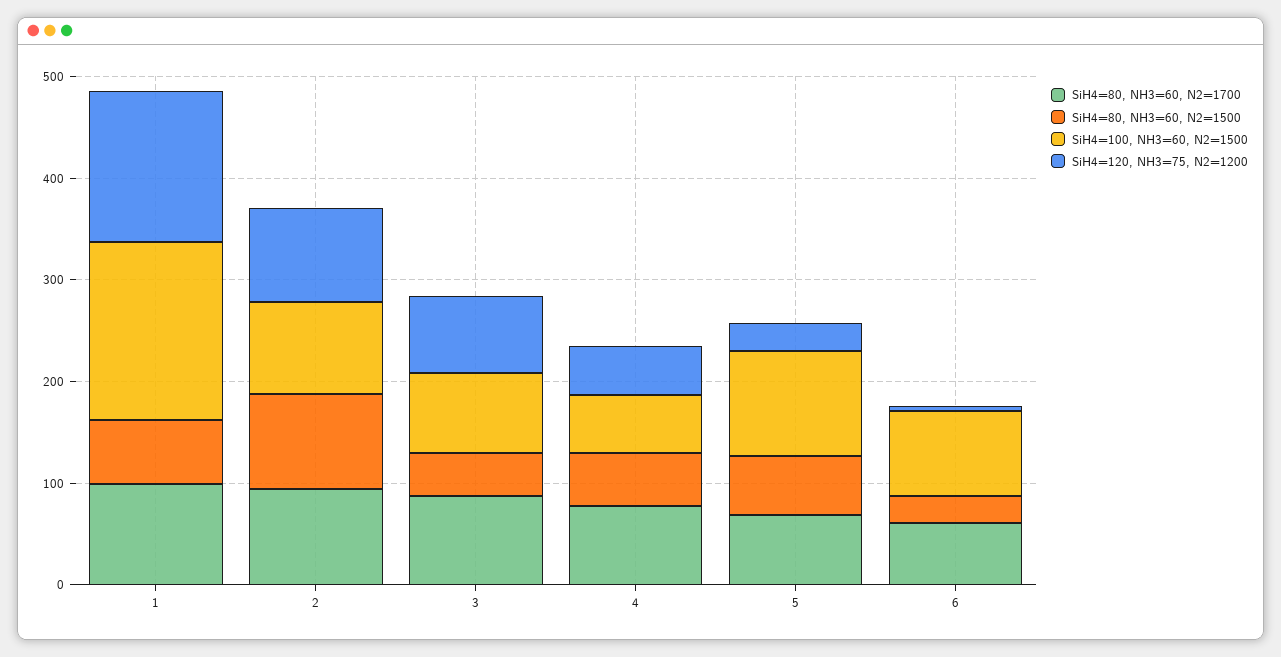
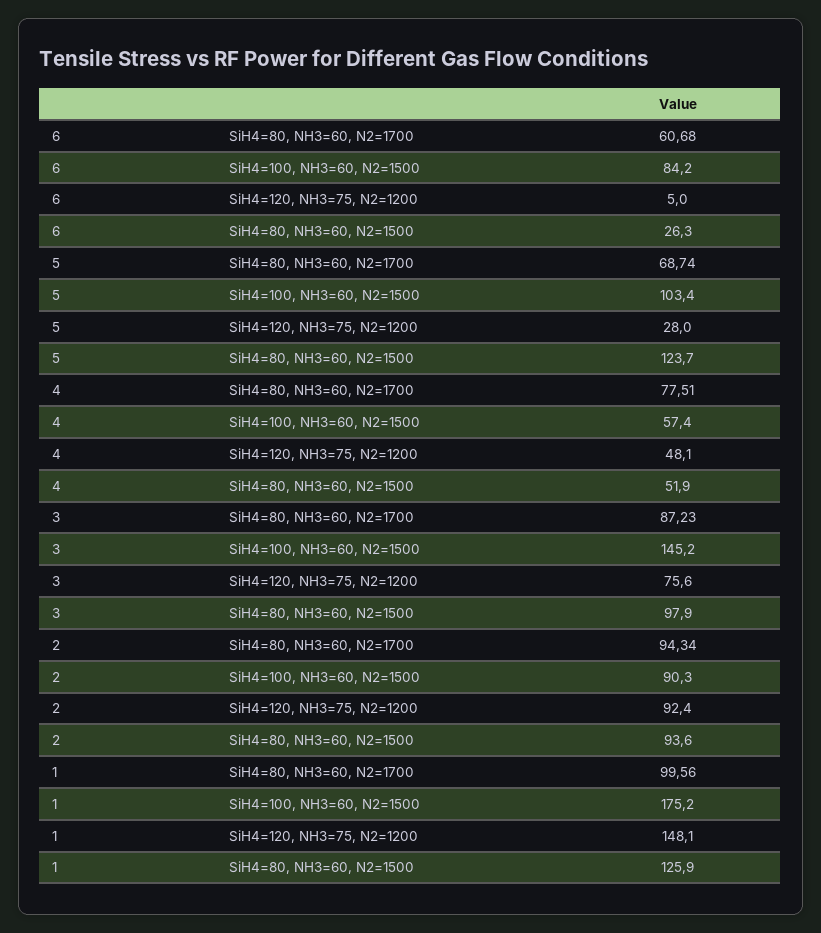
SiH4=80, NH3=60, N2=1500, 1: 60 -> 125.9
SiH4=80, NH3=60, N2=1500, 3: 40 -> 97.9
SiH4=100, NH3=60, N2=1500, 3: 80 -> 145.2
SiH4=80, NH3=60, N2=1500, 5: 60 -> 123.7

